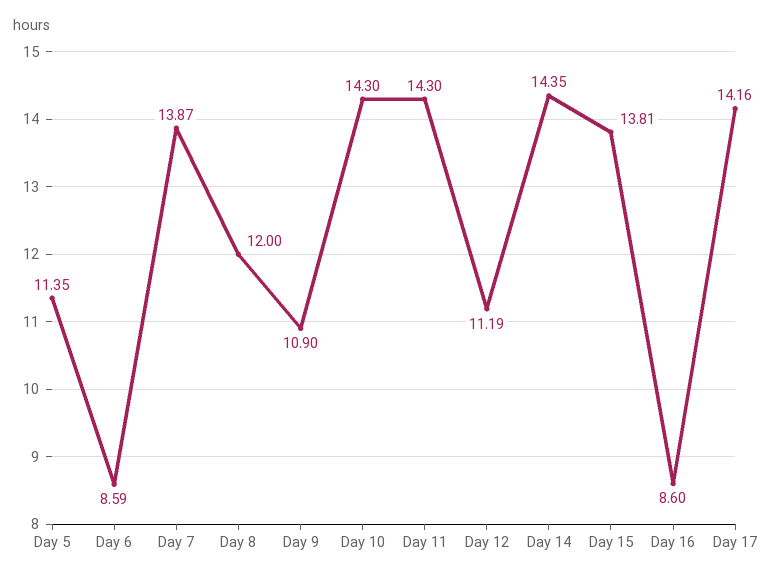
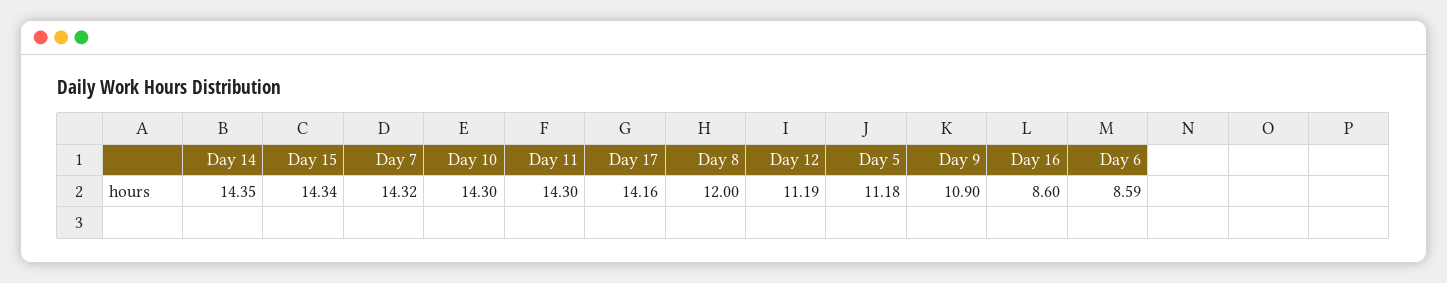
Day 5: 11.35 -> 11.18
Day 7: 13.87 -> 14.32
Day 15: 13.81 -> 14.34

